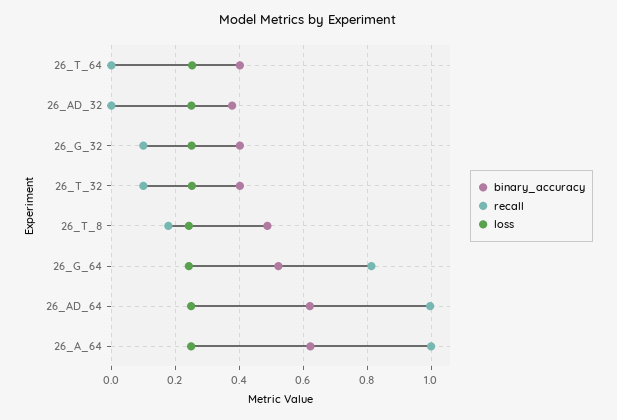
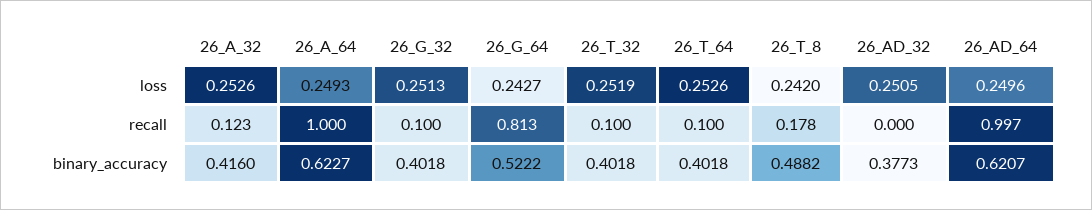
recall, 26_T_64: 0 -> 0.1
loss, 26_A_32: none -> 0.2526
recall, 26_A_32: none -> 0.123
binary_accuracy, 26_A_32: none -> 0.416

